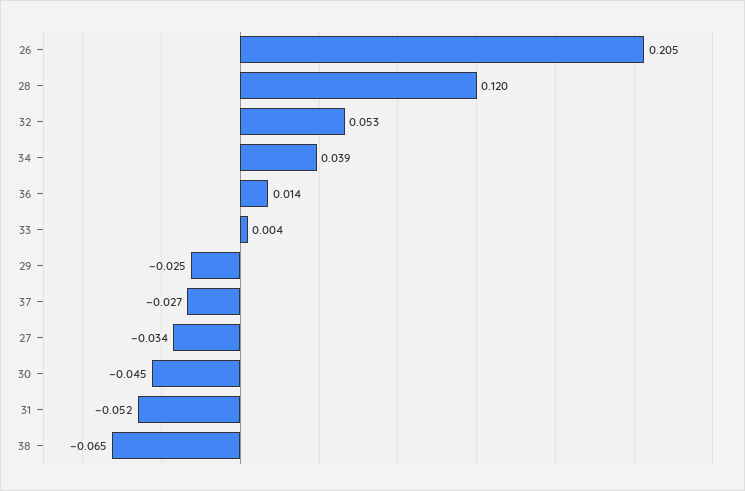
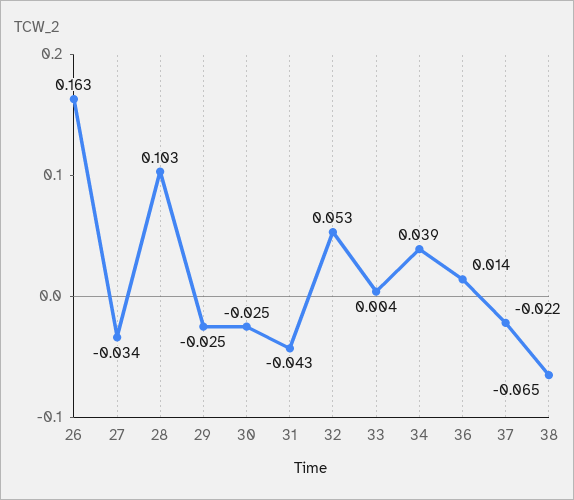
26: 0.205 -> 0.163
28: 0.12 -> 0.103
37: -0.027 -> -0.022
30: -0.045 -> -0.025
31: -0.052 -> -0.043

